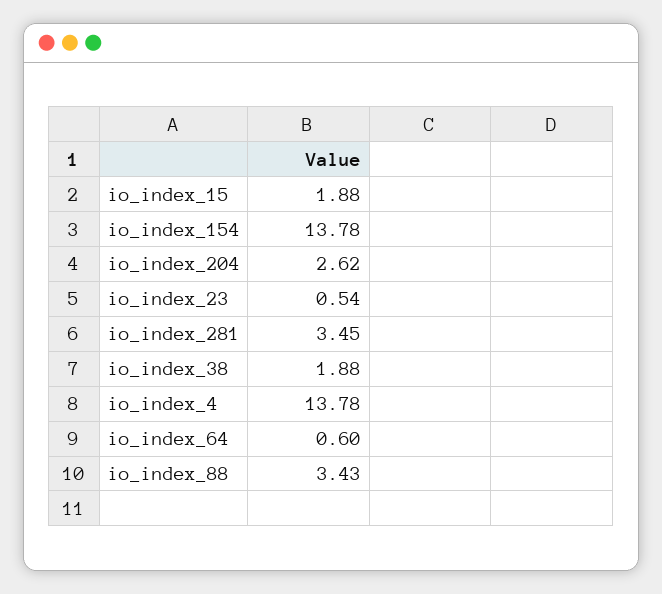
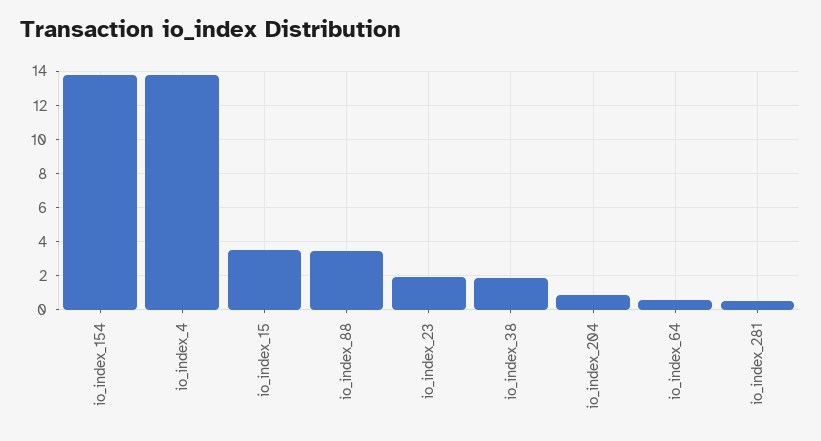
io_index_15: 1.88 -> 3.5
io_index_204: 2.62 -> 1
io_index_23: 0.54 -> 2
io_index_281: 3.45 -> 0.5

